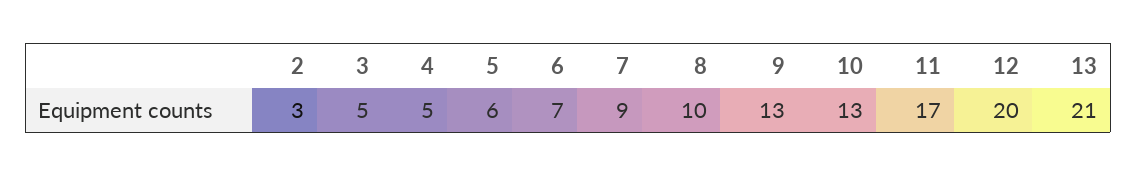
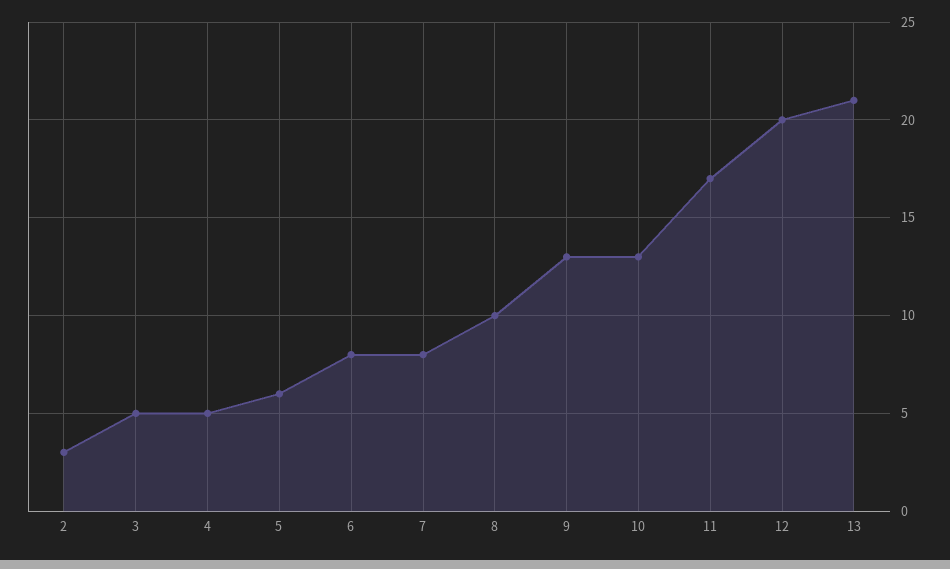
6: 7 -> 8
7: 9 -> 8

